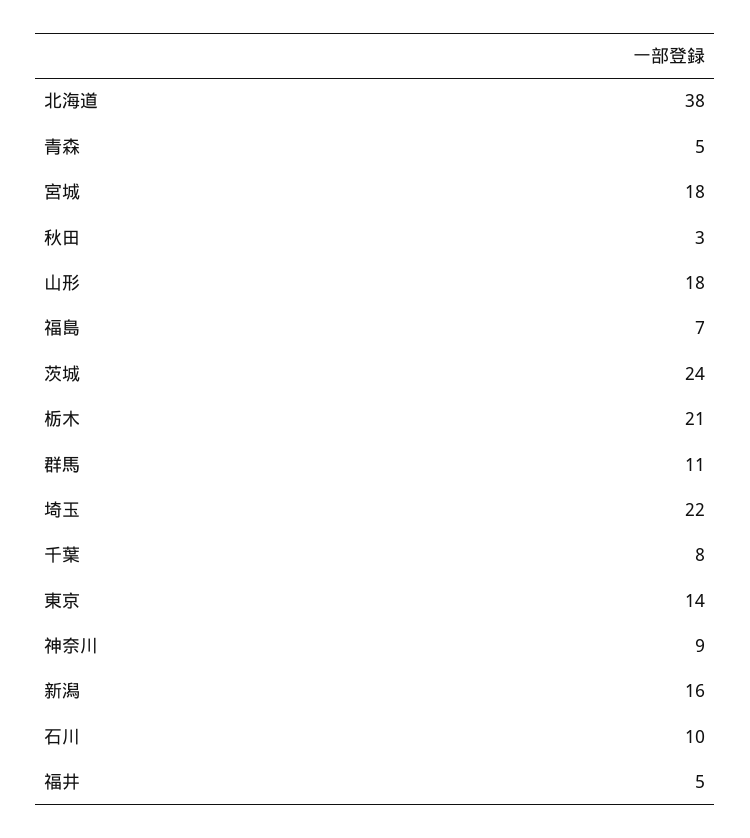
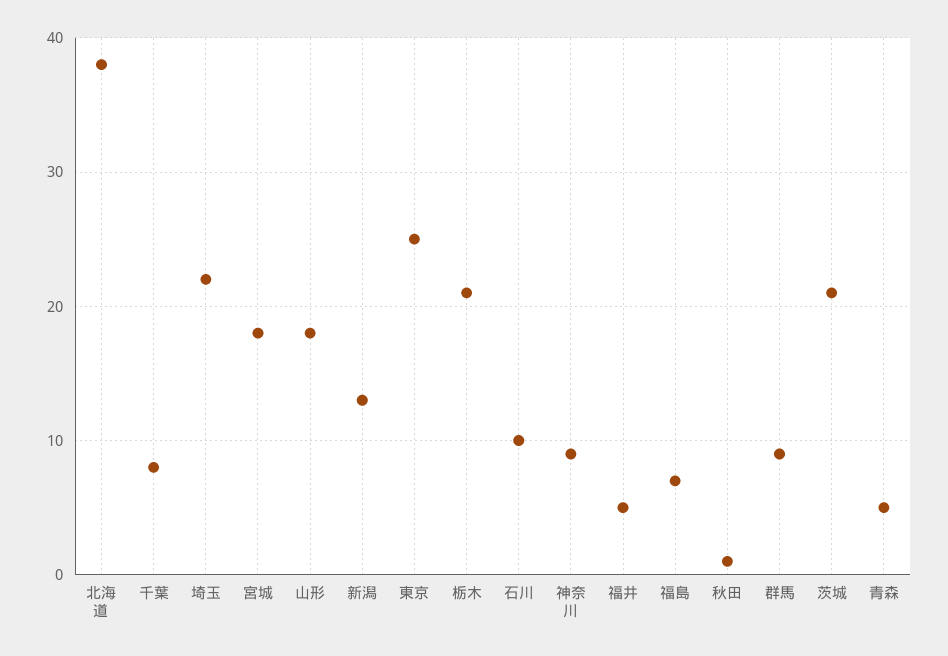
秋田: 3 -> 1
茨城: 24 -> 21
群馬: 11 -> 9
東京: 14 -> 25
新潟: 16 -> 13

